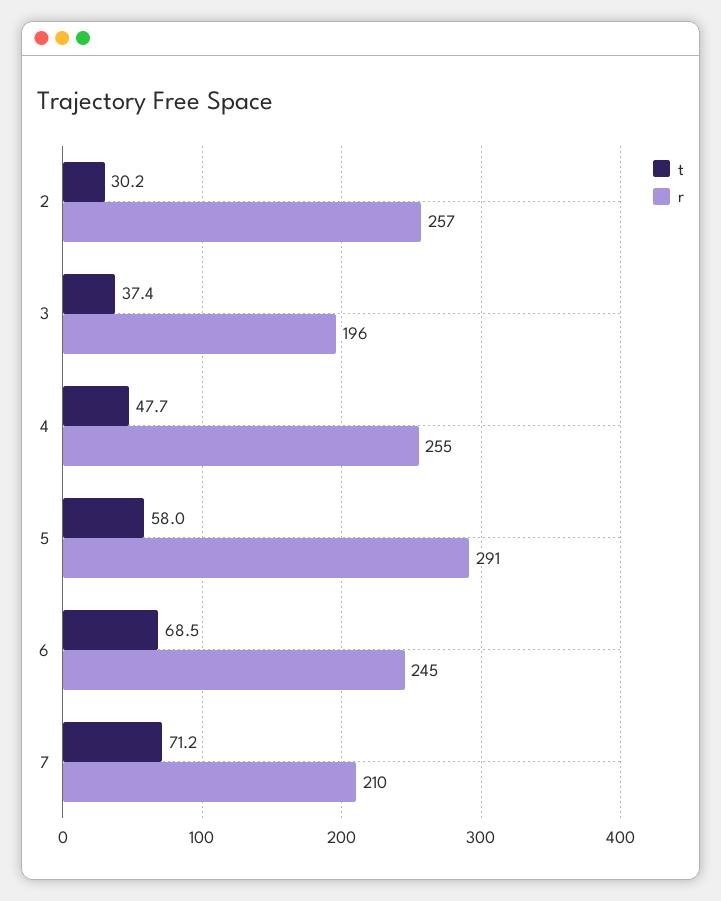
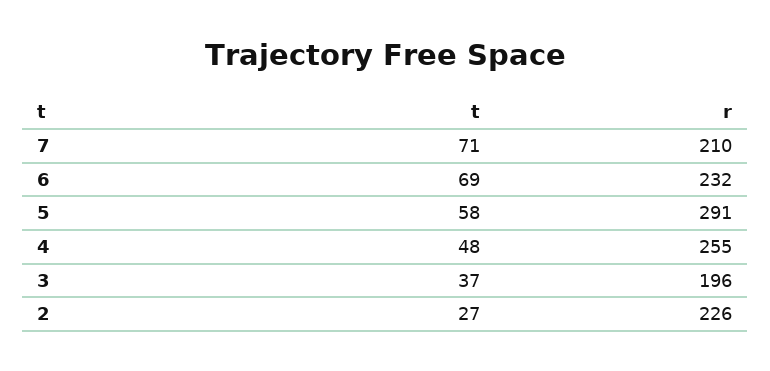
t, 2: 30.2 -> 27
r, 2: 257 -> 226
r, 6: 245 -> 232

